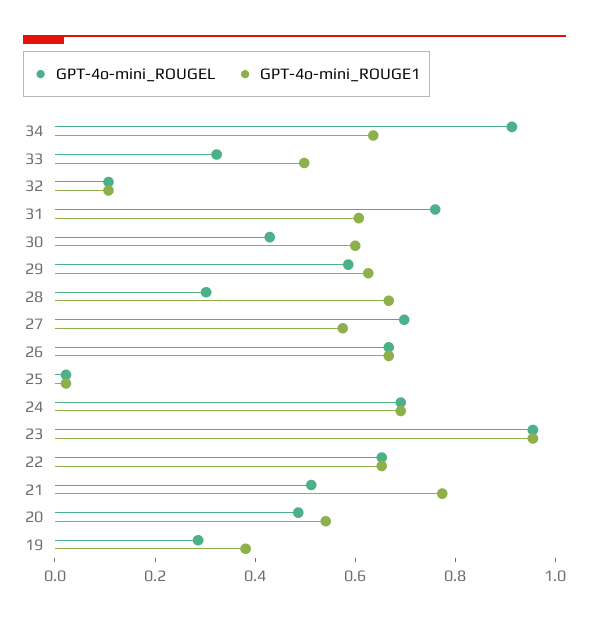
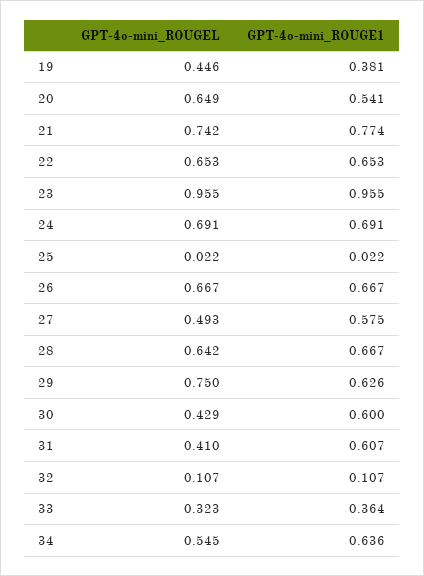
GPT-4o-mini_ROUGEL, 34: 0.9 -> 0.545
GPT-4o-mini_ROUGE1, 33: 0.5 -> 0.364
GPT-4o-mini_ROUGEL, 31: 0.75 -> 0.41
GPT-4o-mini_ROUGEL, 29: 0.6 -> 0.75
GPT-4o-mini_ROUGEL, 28: 0.3 -> 0.642
GPT-4o-mini_ROUGEL, 27: 0.7 -> 0.493
GPT-4o-mini_ROUGEL, 21: 0.5 -> 0.742
GPT-4o-mini_ROUGEL, 20: 0.5 -> 0.649
GPT-4o-mini_ROUGEL, 19: 0.3 -> 0.446

